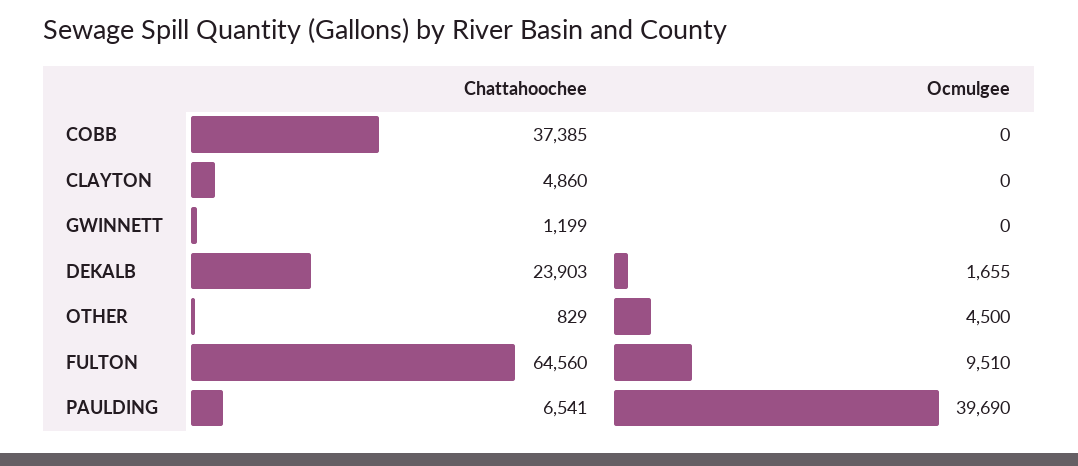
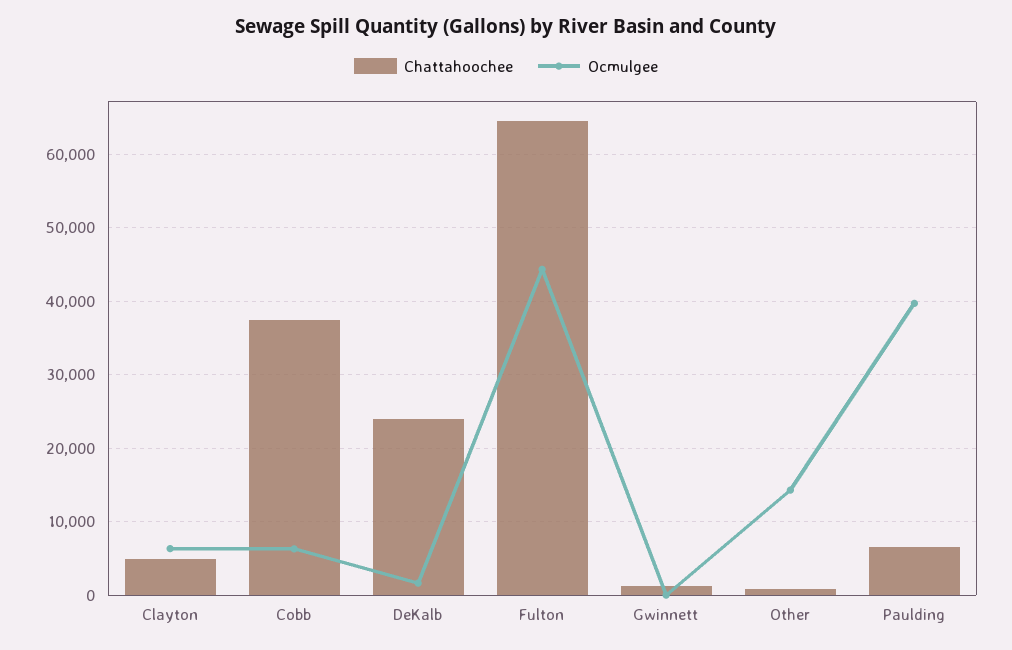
Ocmulgee, COBB: 0 -> 6000
Ocmulgee, CLAYTON: 0 -> 6000
Ocmulgee, OTHER: 4500 -> 14000
Ocmulgee, FULTON: 9510 -> 44000

